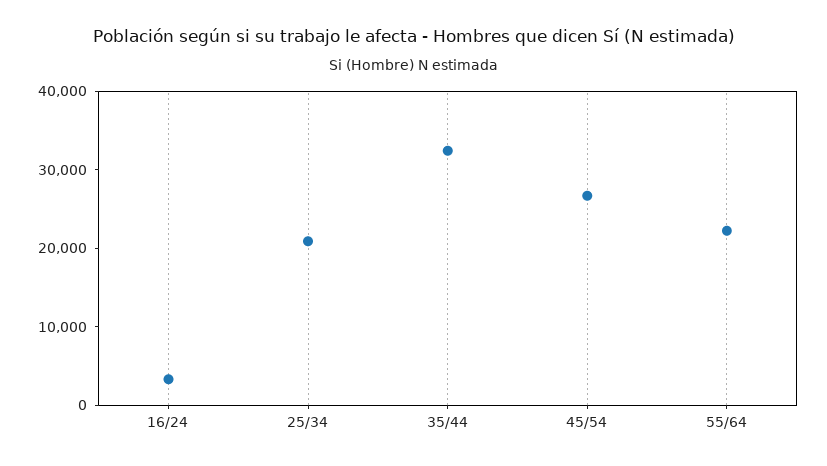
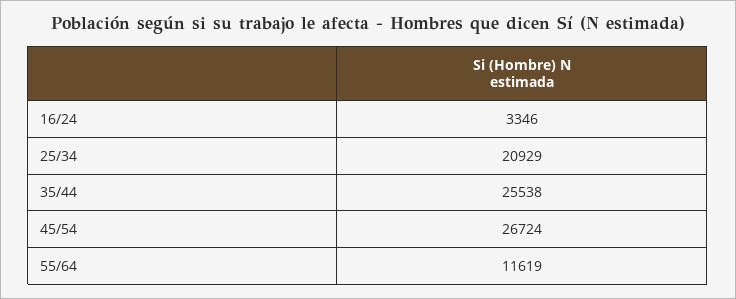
35/44: 32000 -> 25538
55/64: 22000 -> 11619

